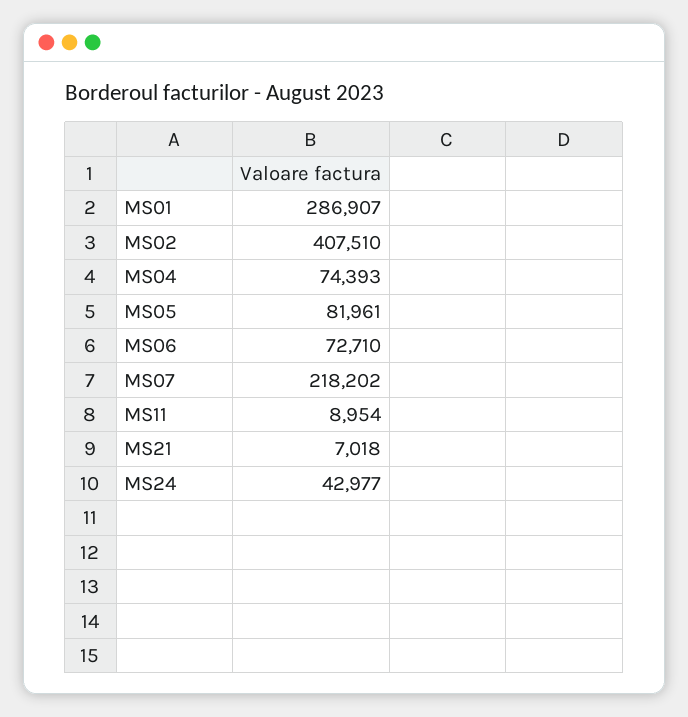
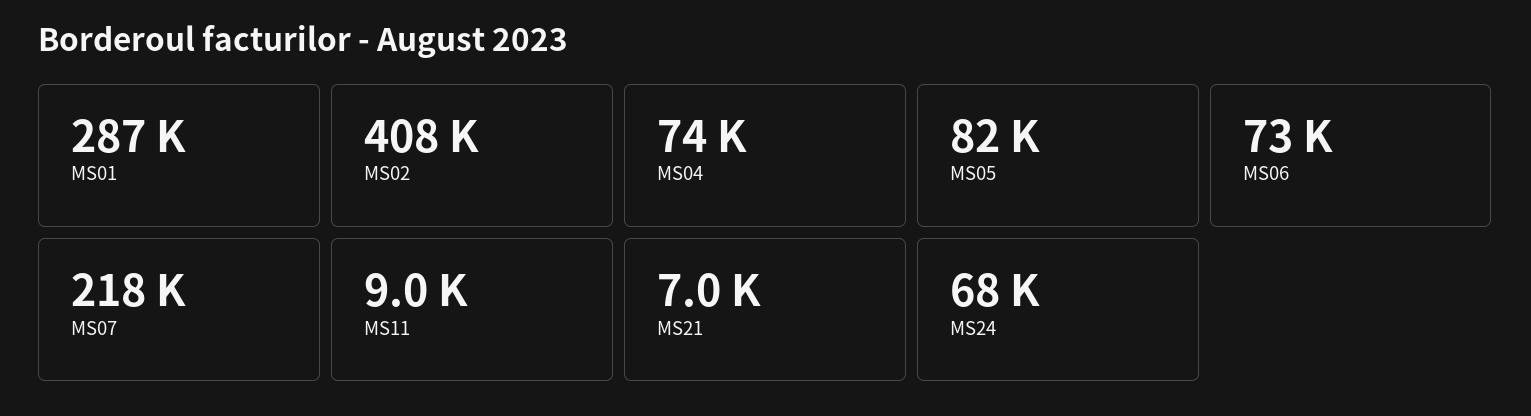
MS24: 42977 -> 68000

